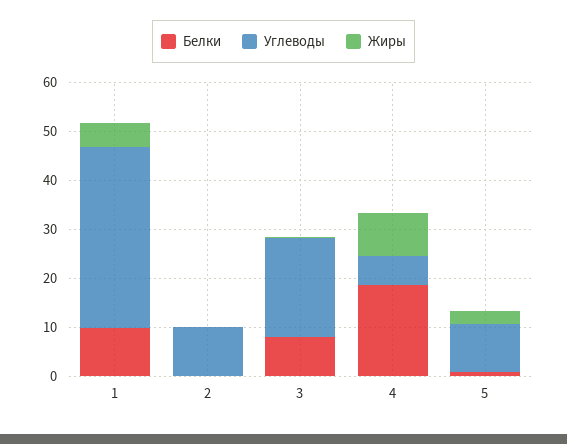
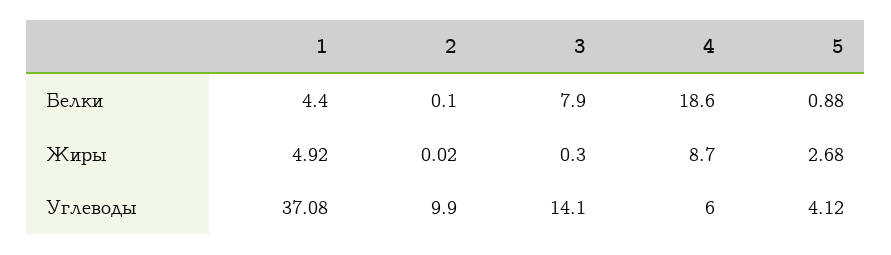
Белки, 1: 10 -> 4.4
Углеводы, 3: 20 -> 14.1
Углеводы, 5: 10 -> 4.12

